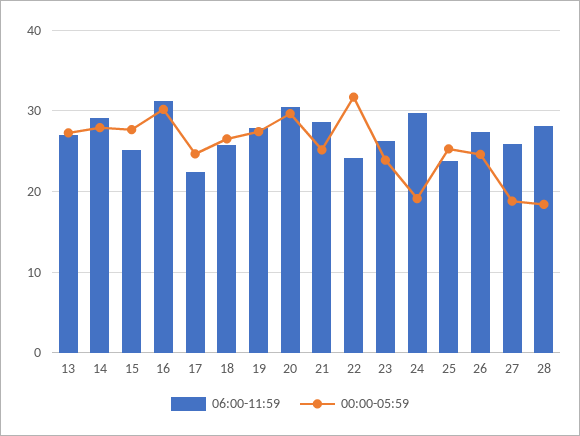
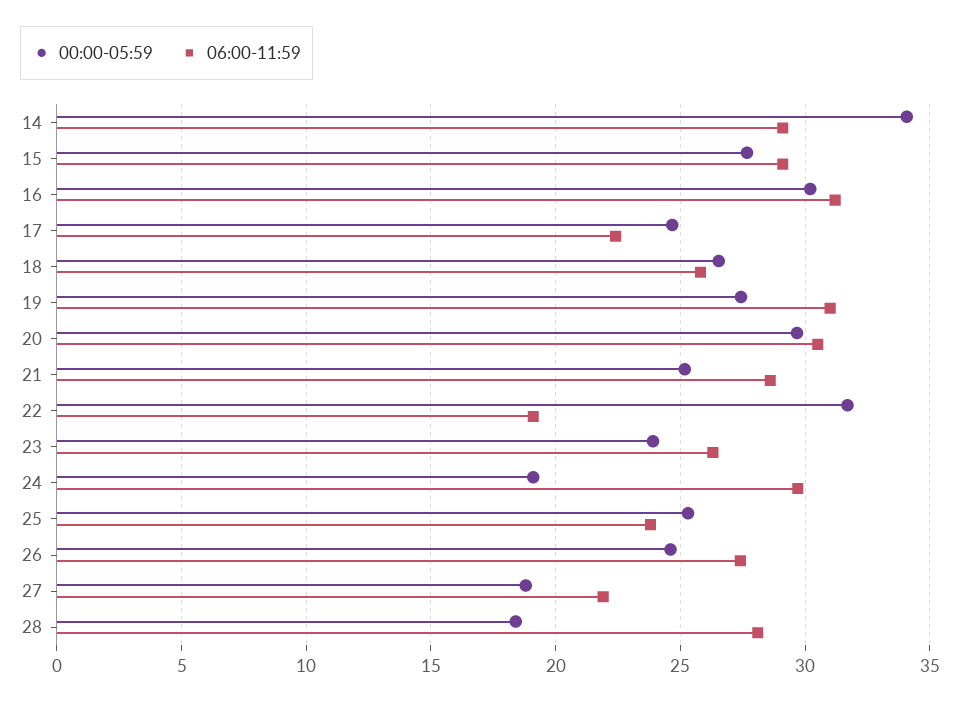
06:00-11:59, 13: 27 -> none
00:00-05:59, 13: 27 -> none
00:00-05:59, 14: 28 -> 34
06:00-11:59, 15: 25 -> 29
06:00-11:59, 19: 28 -> 31
06:00-11:59, 22: 24 -> 19
06:00-11:59, 27: 26 -> 22

